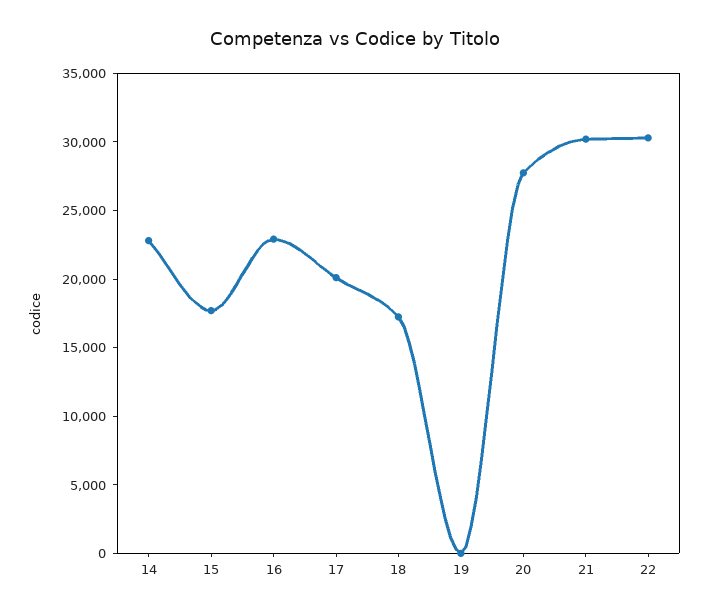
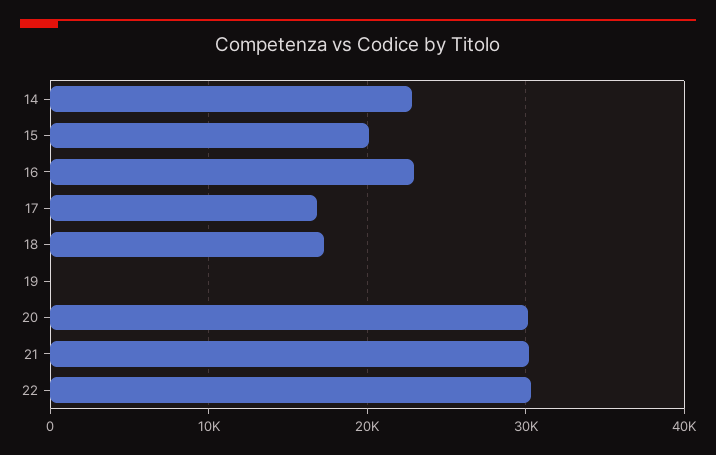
15: 18000 -> 20000
17: 20000 -> 17000
20: 28000 -> 30000

